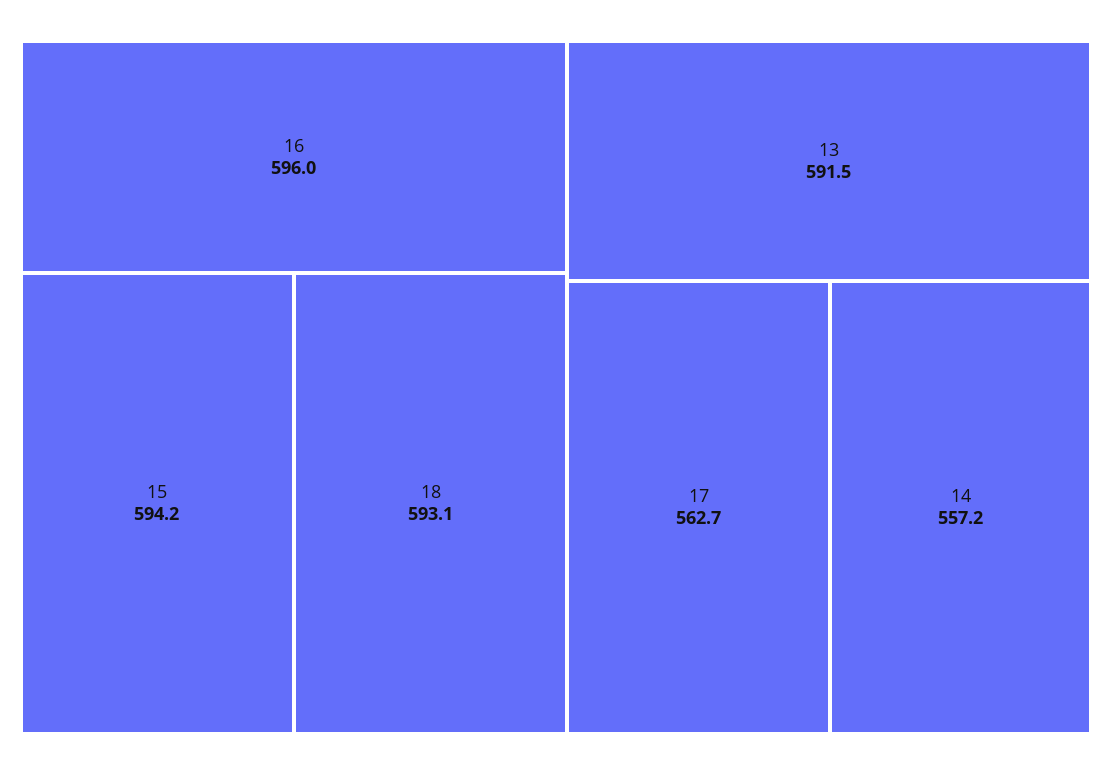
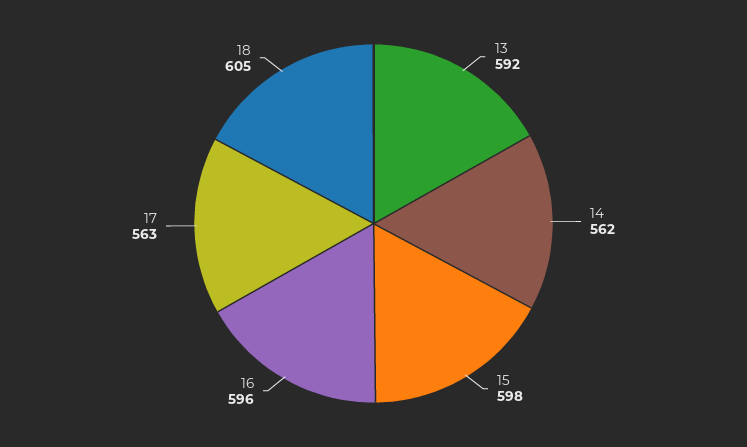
15: 594.2 -> 598
18: 593.1 -> 605
14: 557.2 -> 562

